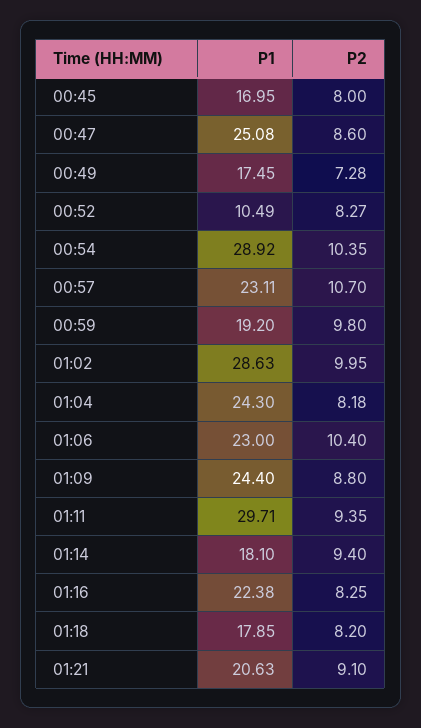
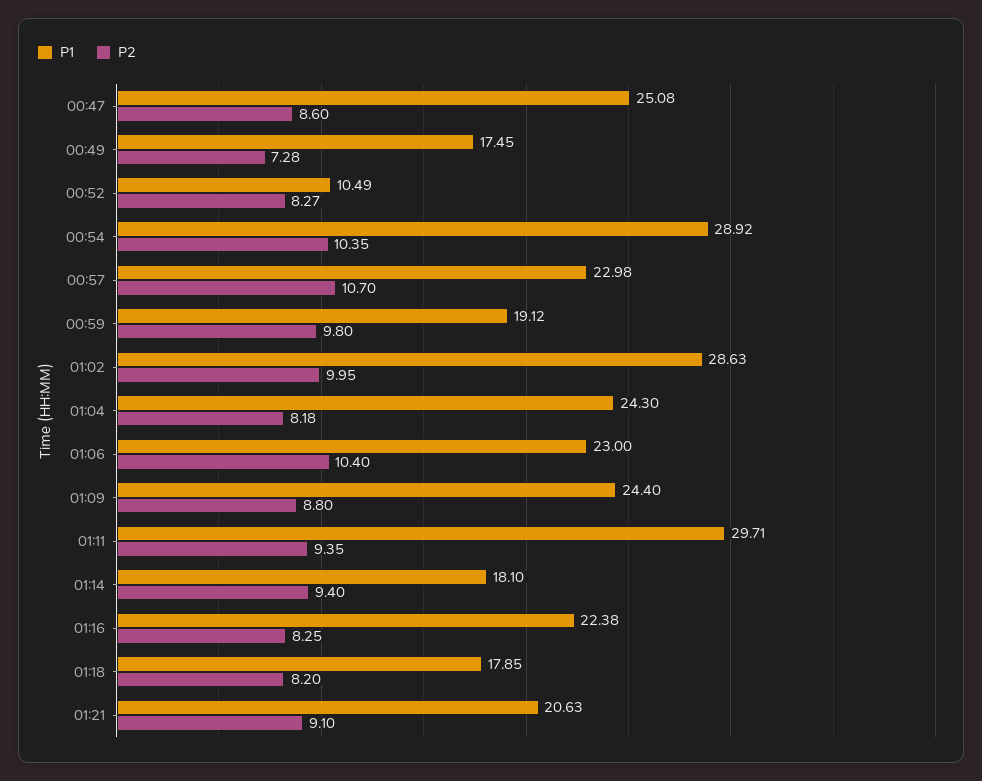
P1, 00:45: 16.95 -> none
P2, 00:45: 8 -> none
P1, 00:57: 23.11 -> 22.98
P1, 00:59: 19.2 -> 19.12

